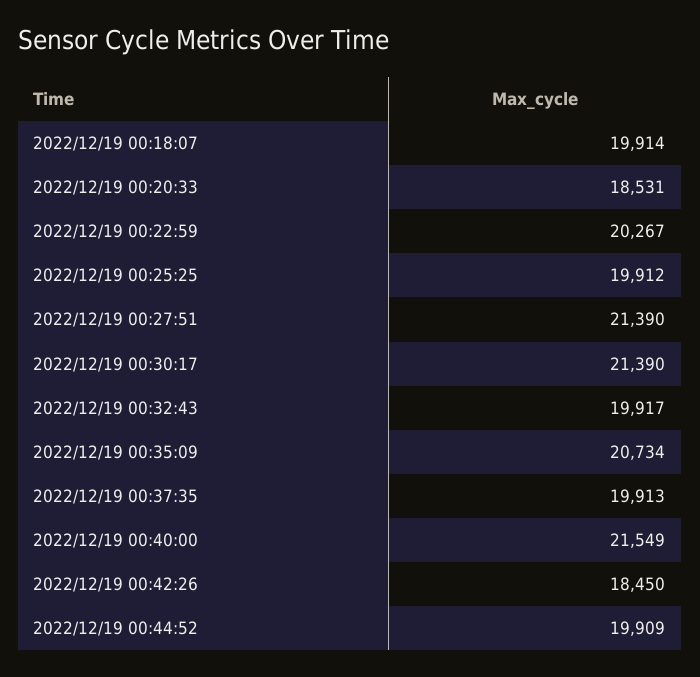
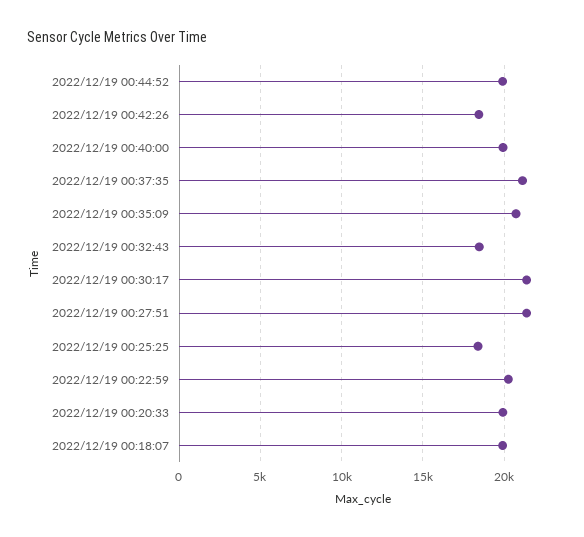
2022/12/19 00:20:33: 18531 -> 20000
2022/12/19 00:25:25: 19912 -> 18500
2022/12/19 00:32:43: 19917 -> 18500
2022/12/19 00:37:35: 19913 -> 21000
2022/12/19 00:40:00: 21549 -> 20000

